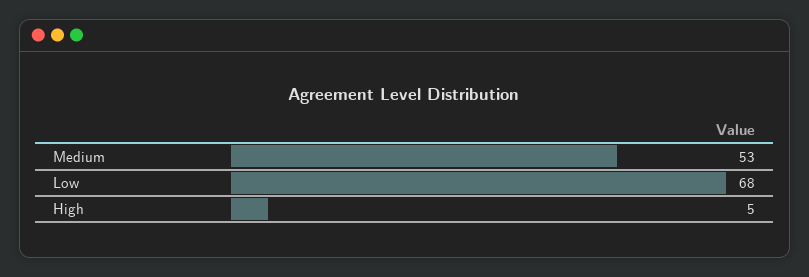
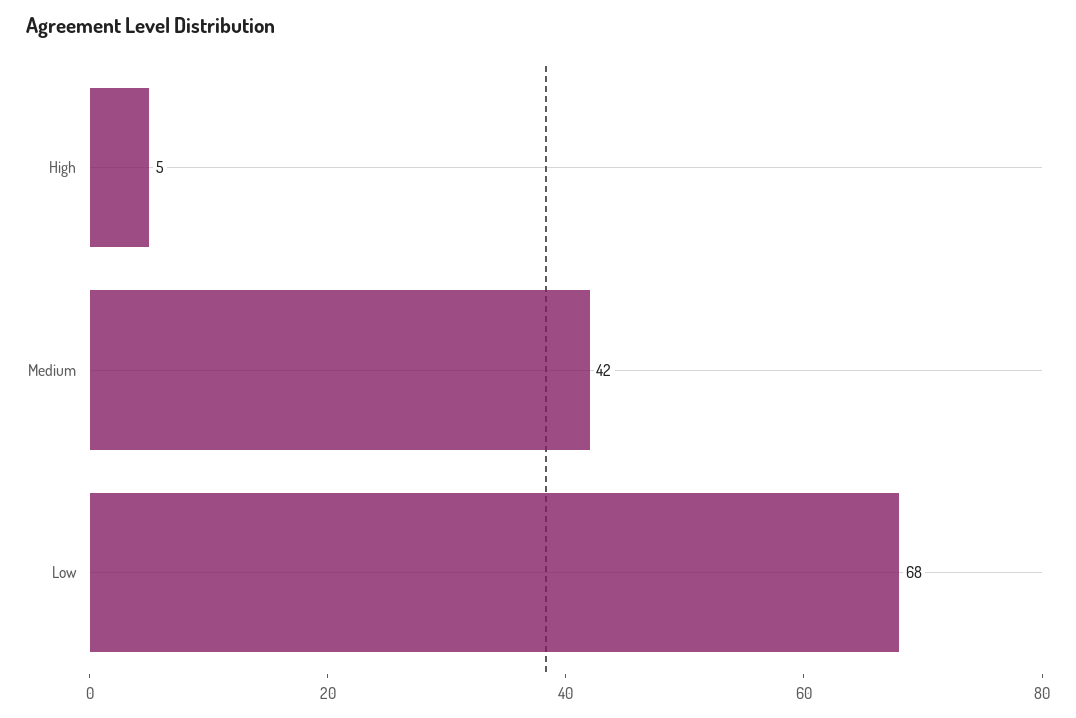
Medium: 53 -> 42

